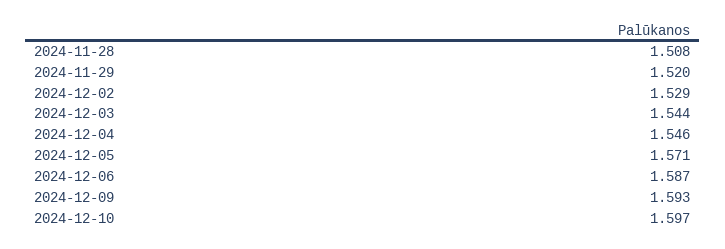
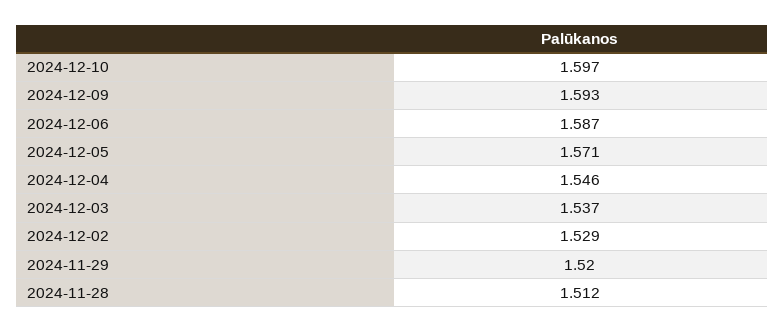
2024-11-28: 1.508 -> 1.512
2024-12-03: 1.544 -> 1.537

